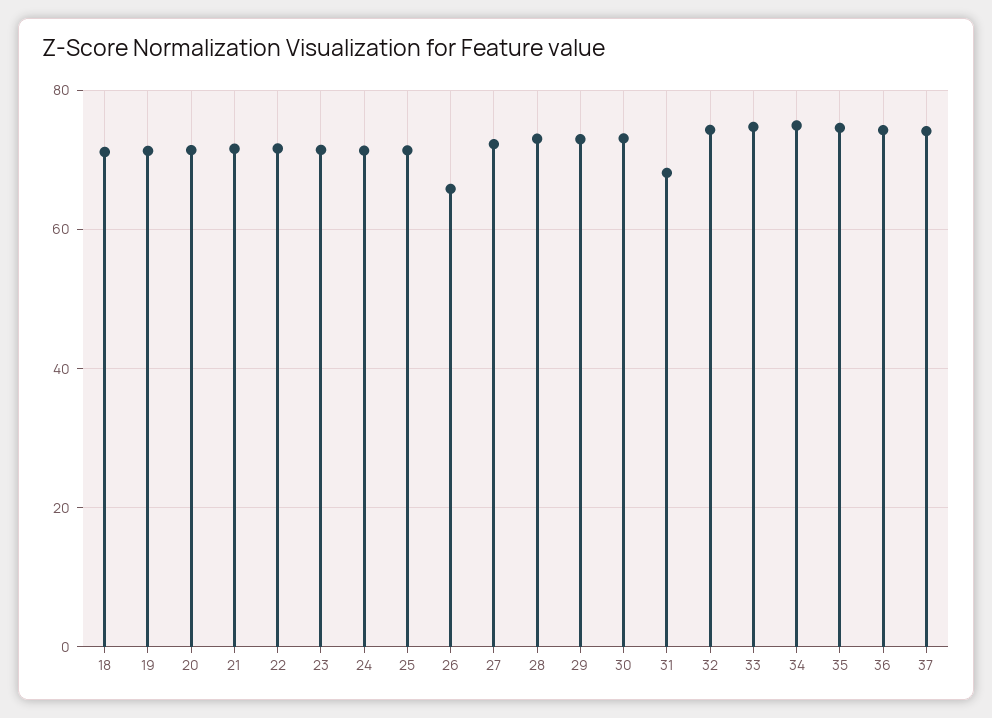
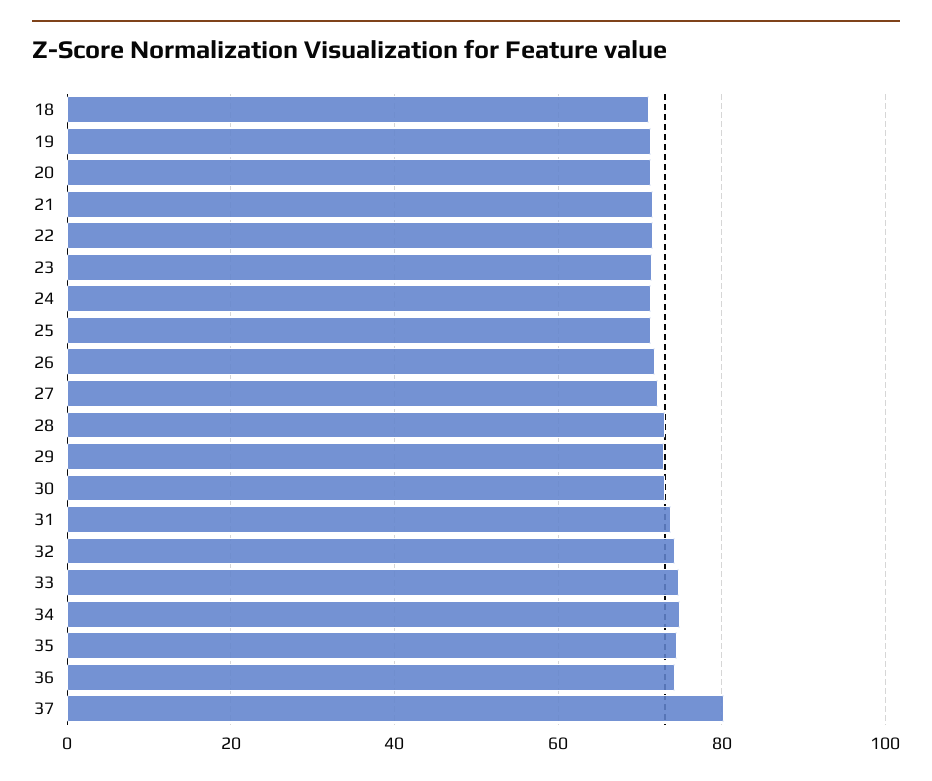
26: 66 -> 72
31: 68 -> 74
37: 74 -> 80

